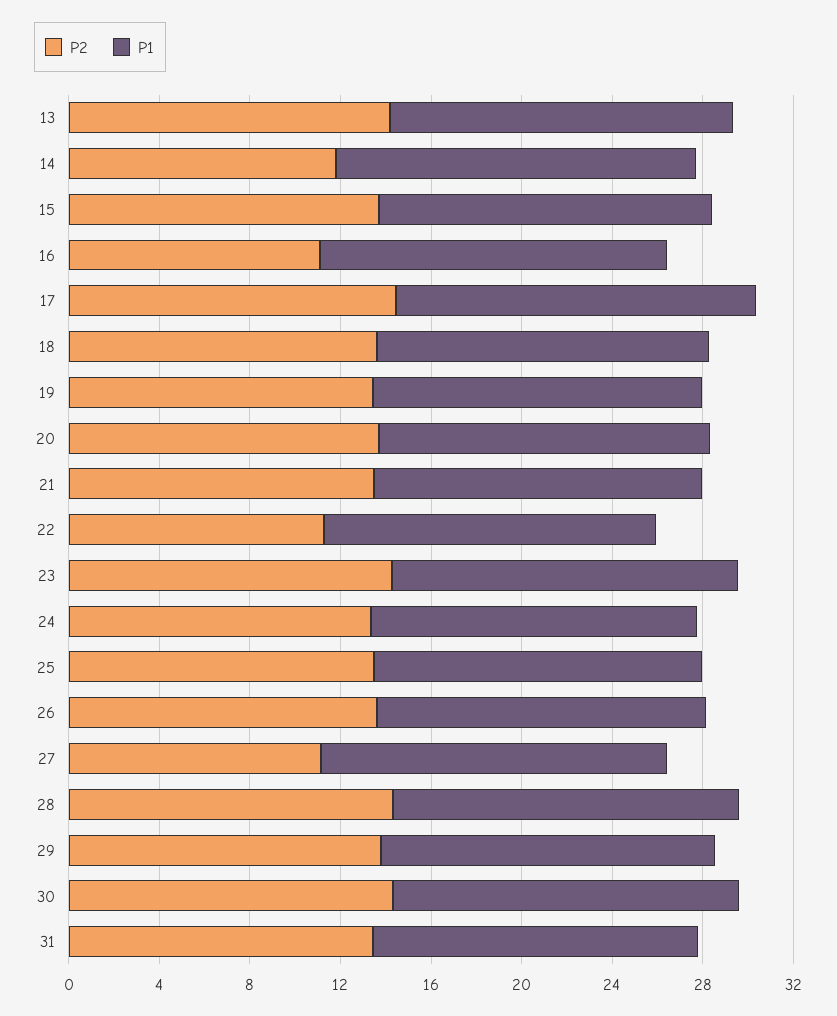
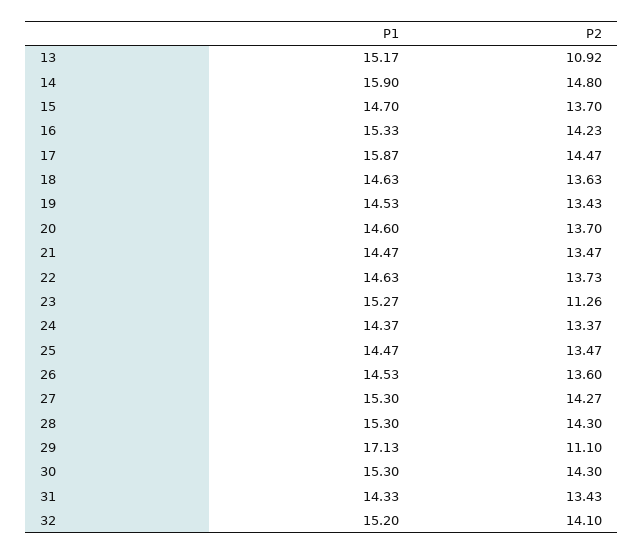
P2, 13: 14 -> 10.92
P2, 14: 12 -> 14.8
P2, 16: 11 -> 14.23
P2, 22: 11 -> 13.73
P2, 23: 14 -> 11.26
P2, 27: 11 -> 14.27
P2, 29: 14 -> 11.1
P1, 29: 15 -> 17.13
P1, 32: none -> 15.2
P2, 32: none -> 14.1

